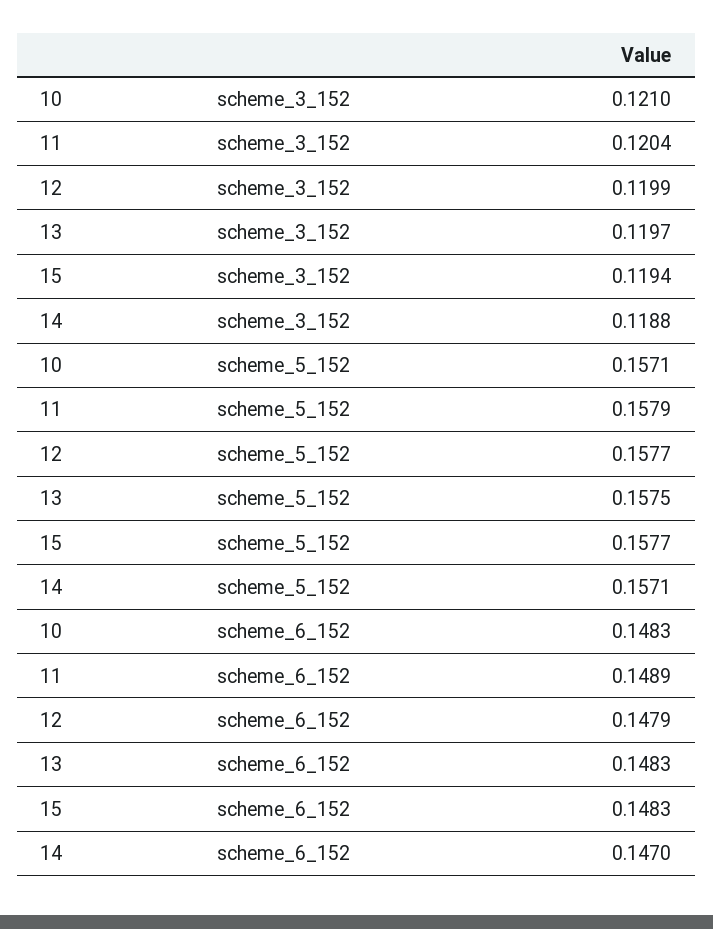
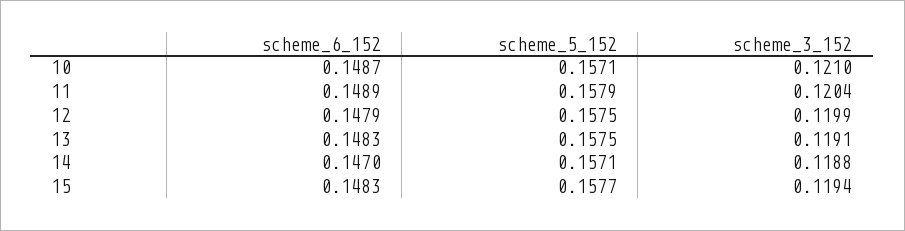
13, scheme_3_152: 0.1197 -> 0.1191
12, scheme_5_152: 0.1577 -> 0.1575
10, scheme_6_152: 0.1483 -> 0.1487

